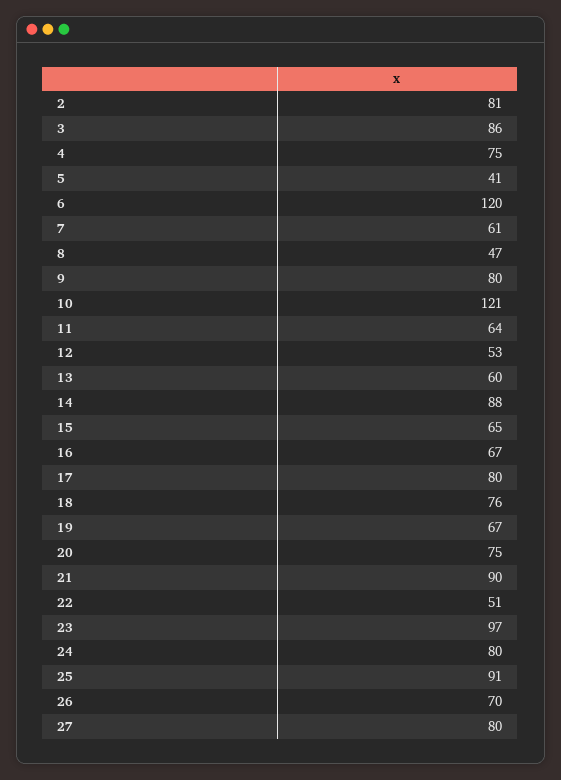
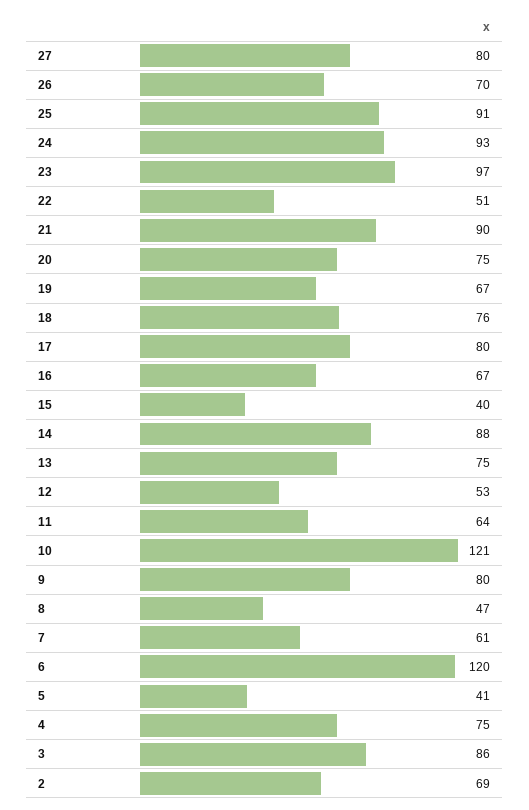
2: 81 -> 69
13: 60 -> 75
15: 65 -> 40
24: 80 -> 93

